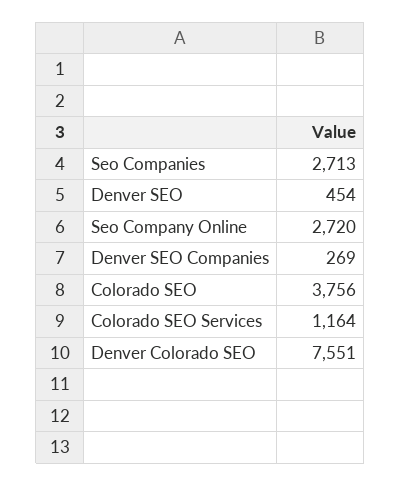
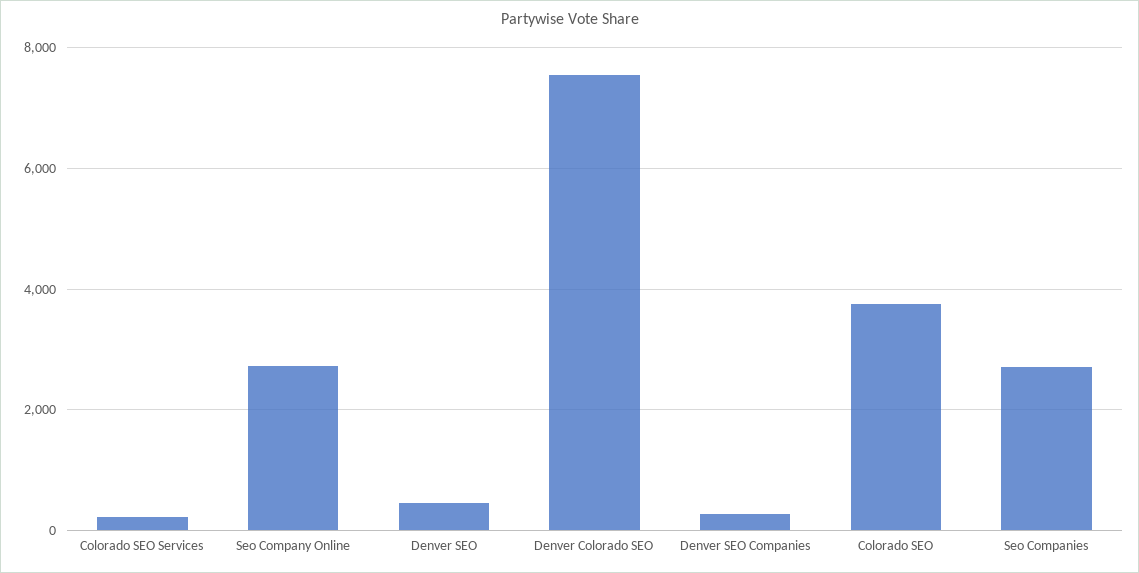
Colorado SEO Services: 1164 -> 200

